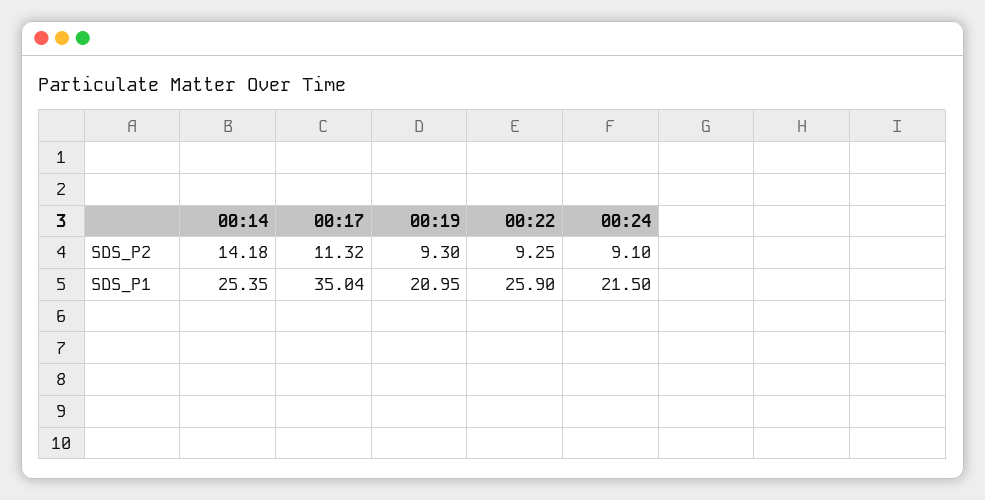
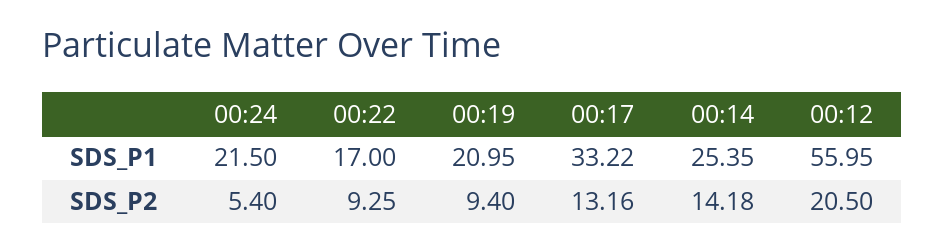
00:17, SDS_P2: 11.32 -> 13.16
00:19, SDS_P2: 9.3 -> 9.4
00:24, SDS_P2: 9.1 -> 5.4
00:17, SDS_P1: 35.04 -> 33.22
00:22, SDS_P1: 25.9 -> 17
00:12, SDS_P1: none -> 55.95
00:12, SDS_P2: none -> 20.5

